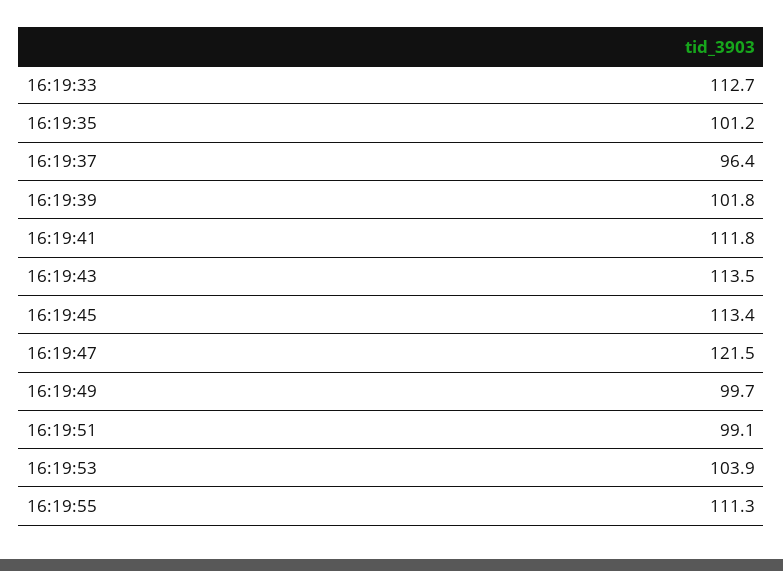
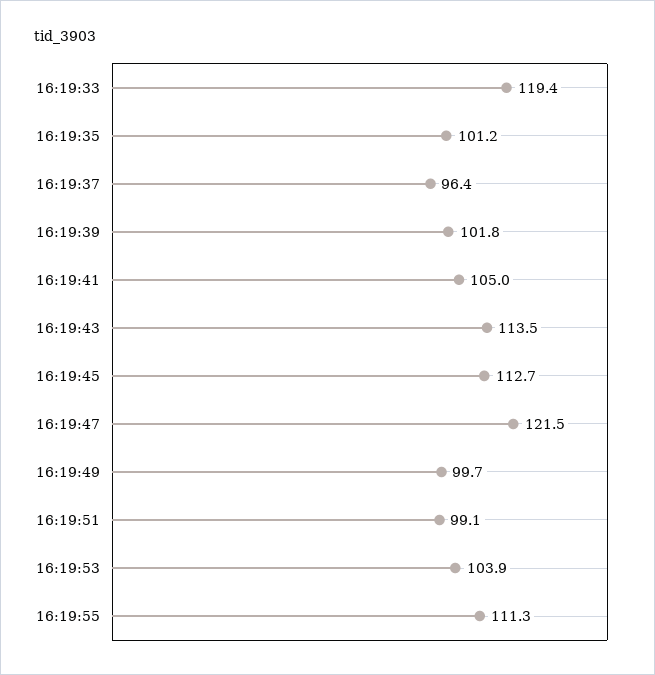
16:19:33: 112.7 -> 119.4
16:19:41: 111.8 -> 105
16:19:45: 113.4 -> 112.7

